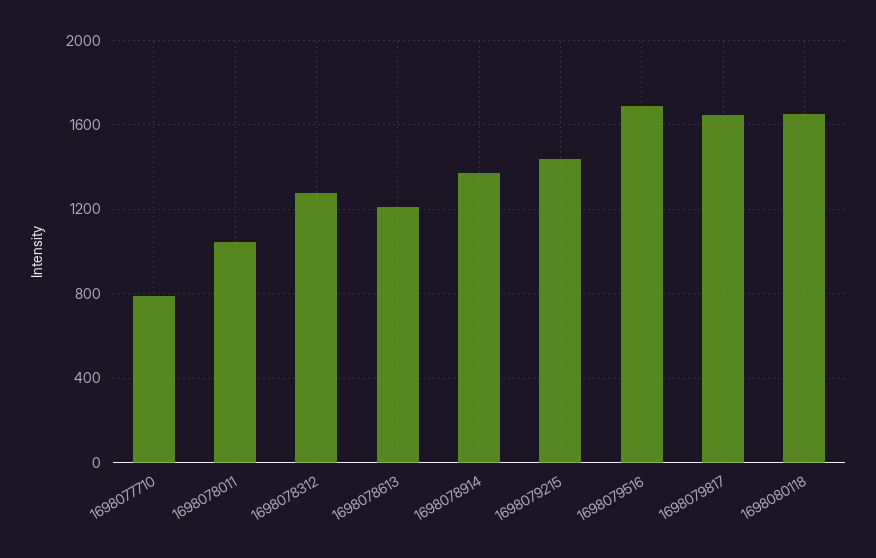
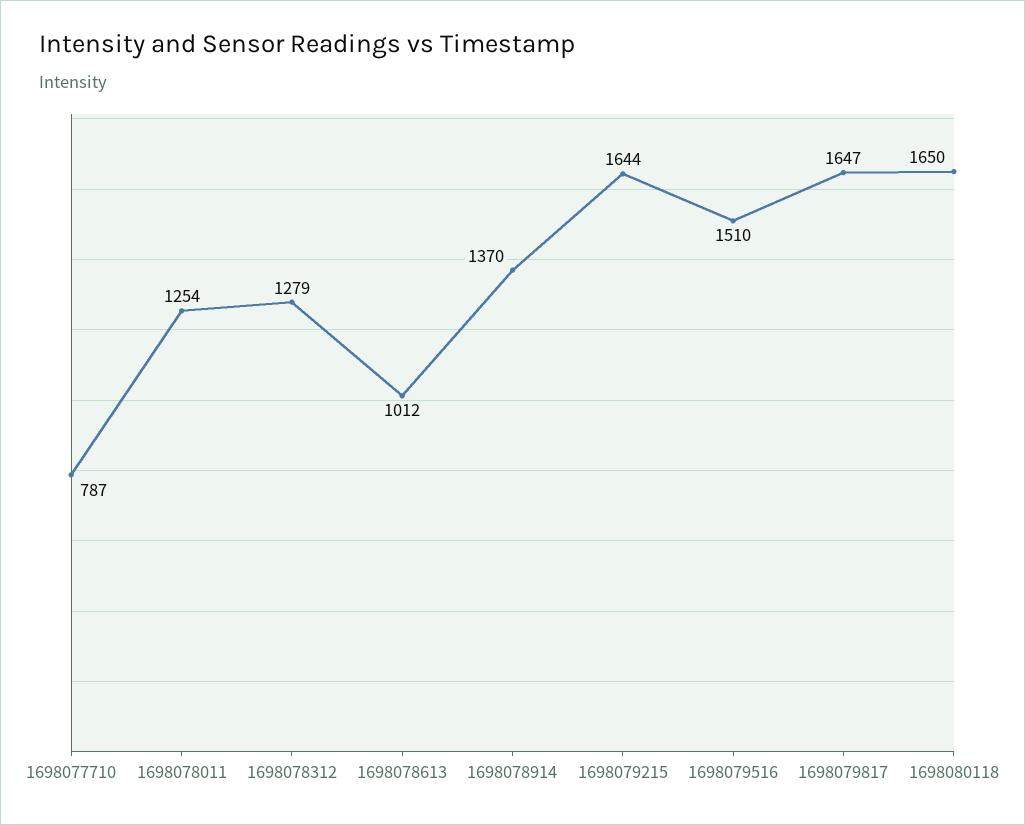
1698078011: 1050 -> 1254
1698078613: 1200 -> 1012
1698079215: 1450 -> 1644
1698079516: 1700 -> 1510

